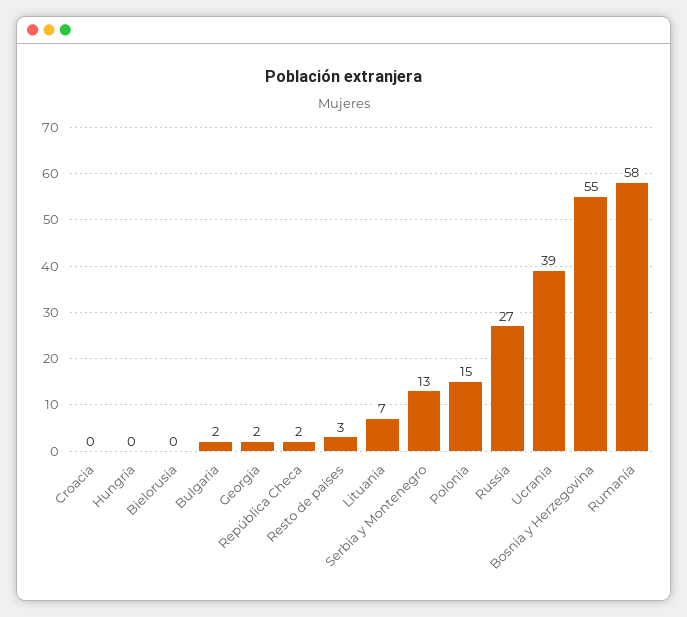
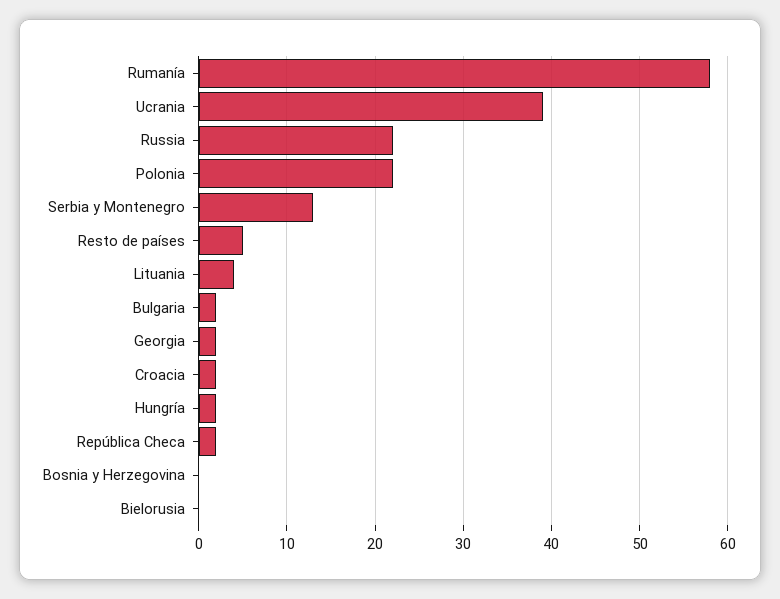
Croacia: 0 -> 2
Hungría: 0 -> 2
Resto de países: 3 -> 5
Lituania: 7 -> 4
Polonia: 15 -> 22
Russia: 27 -> 22
Bosnia y Herzegovina: 55 -> 0

